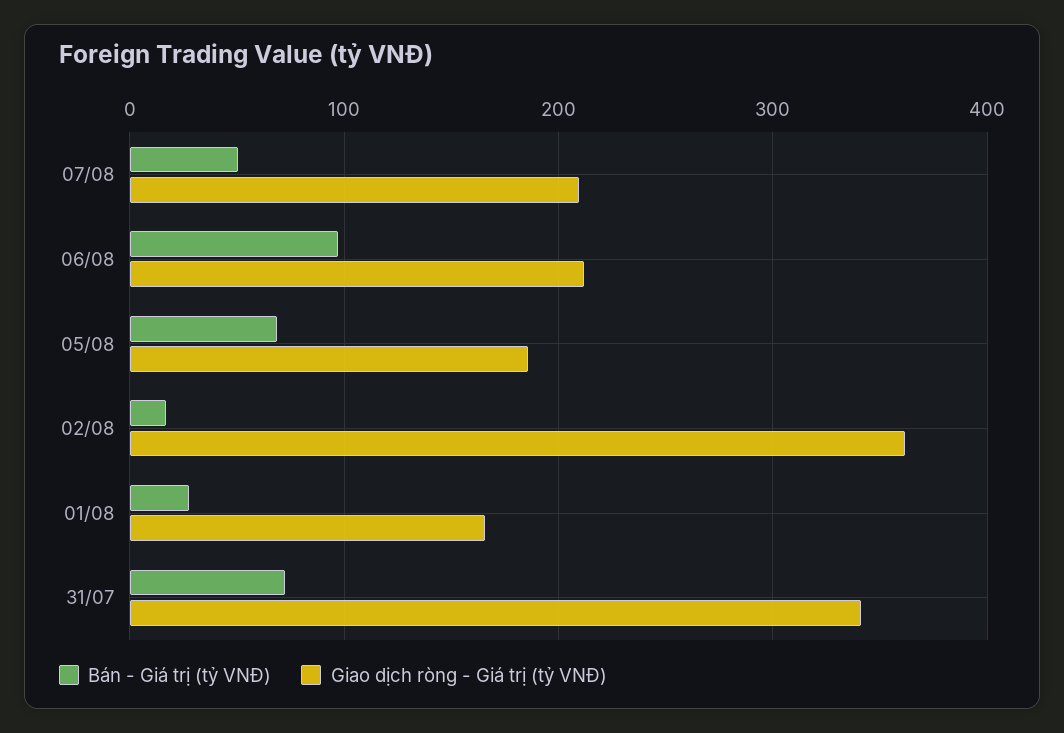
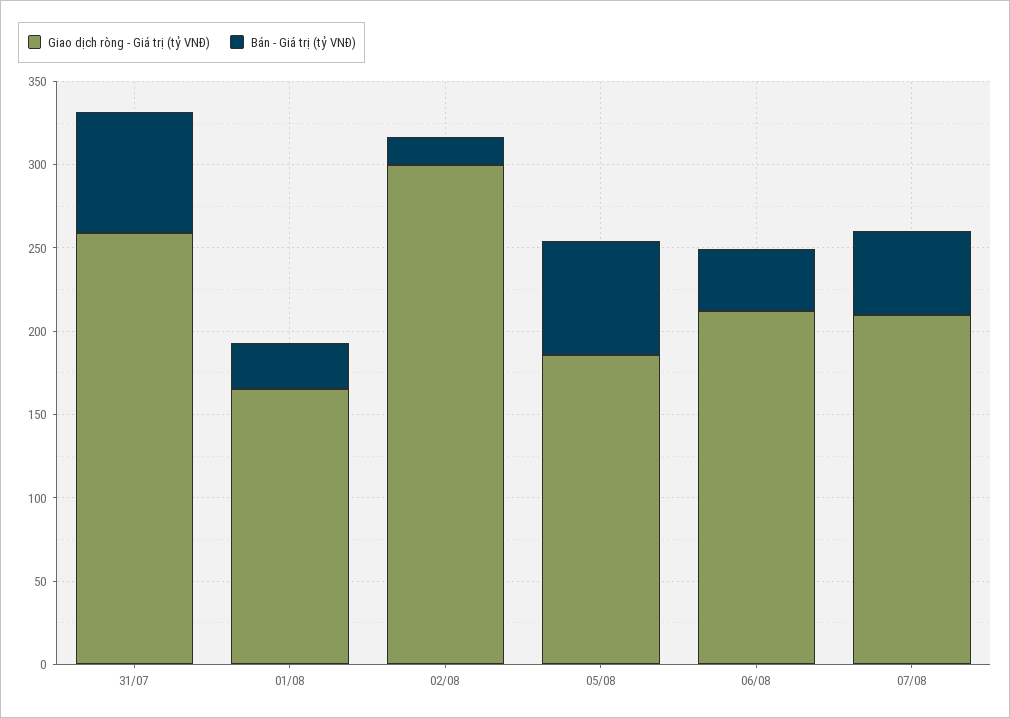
Bán - Giá trị (tỷ VNĐ), 06/08: 100 -> 40
Giao dịch ròng - Giá trị (tỷ VNĐ), 02/08: 360 -> 300
Giao dịch ròng - Giá trị (tỷ VNĐ), 31/07: 340 -> 260

